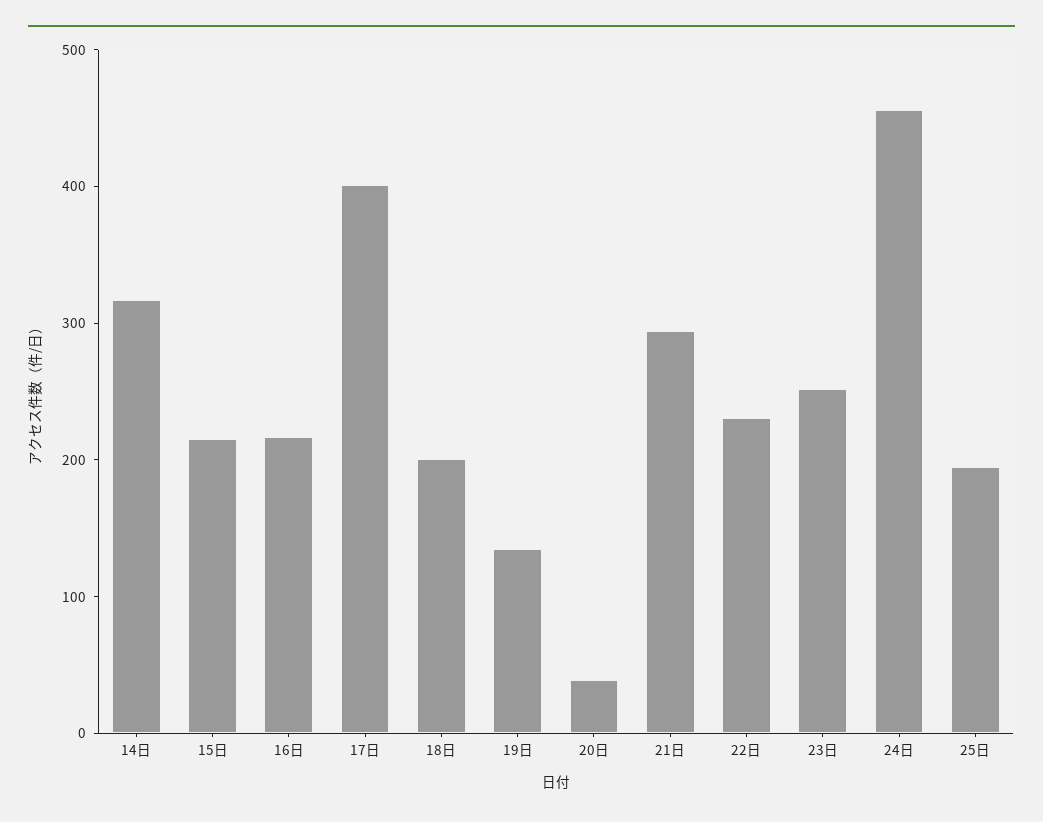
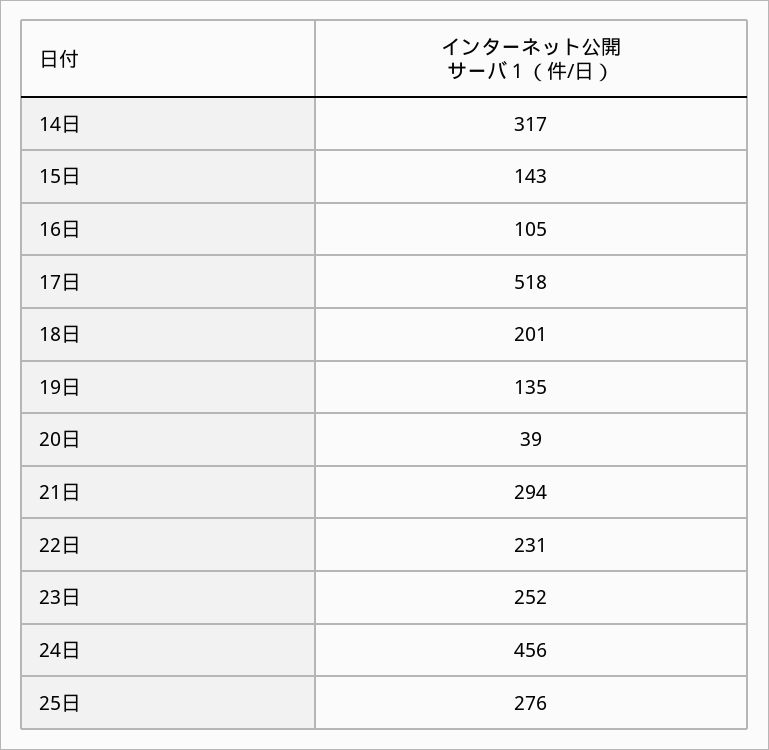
15日: 220 -> 143
16日: 220 -> 105
17日: 400 -> 518
25日: 200 -> 276

